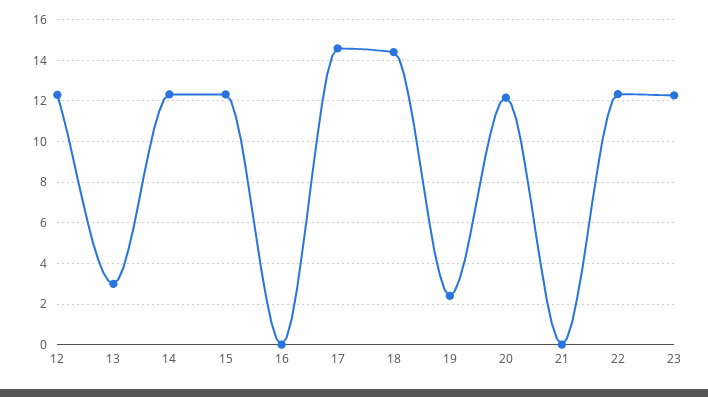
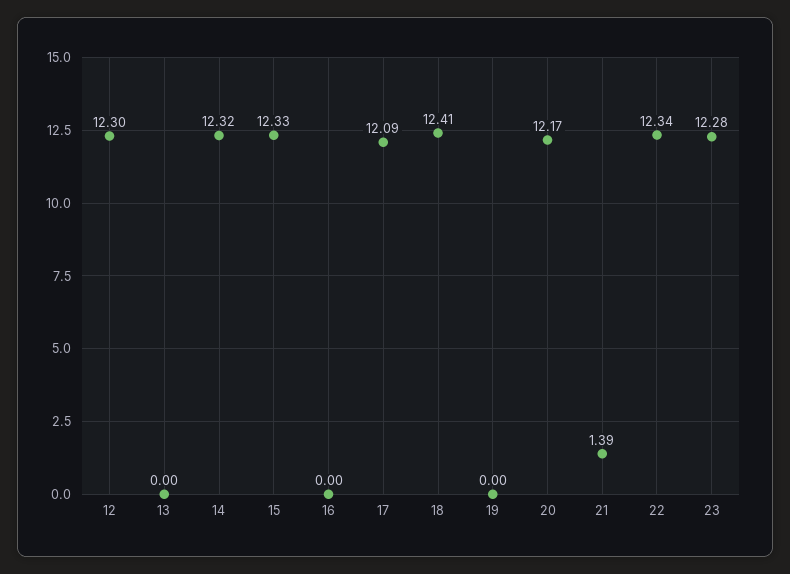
13: 3 -> 0
17: 14.5 -> 12.09
18: 14.5 -> 12.41
19: 2.5 -> 0
21: 0 -> 1.39

